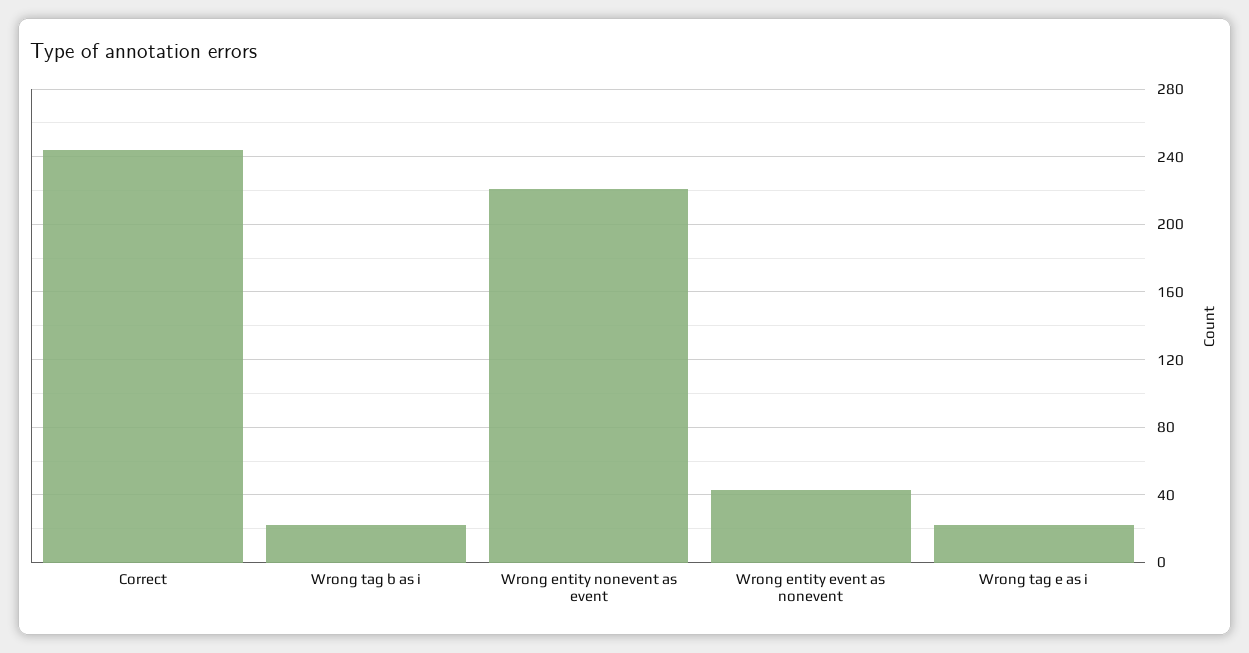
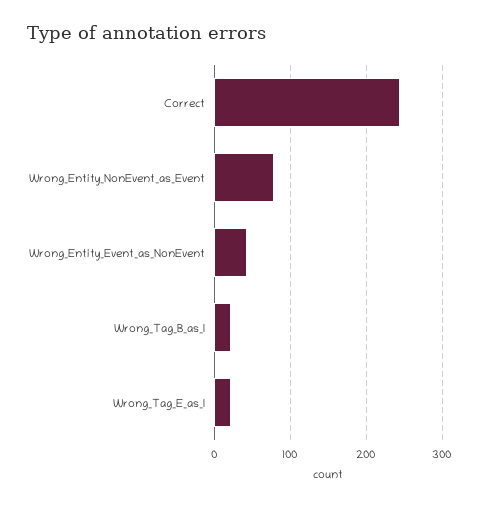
Wrong entity nonevent as event: 220 -> 80

